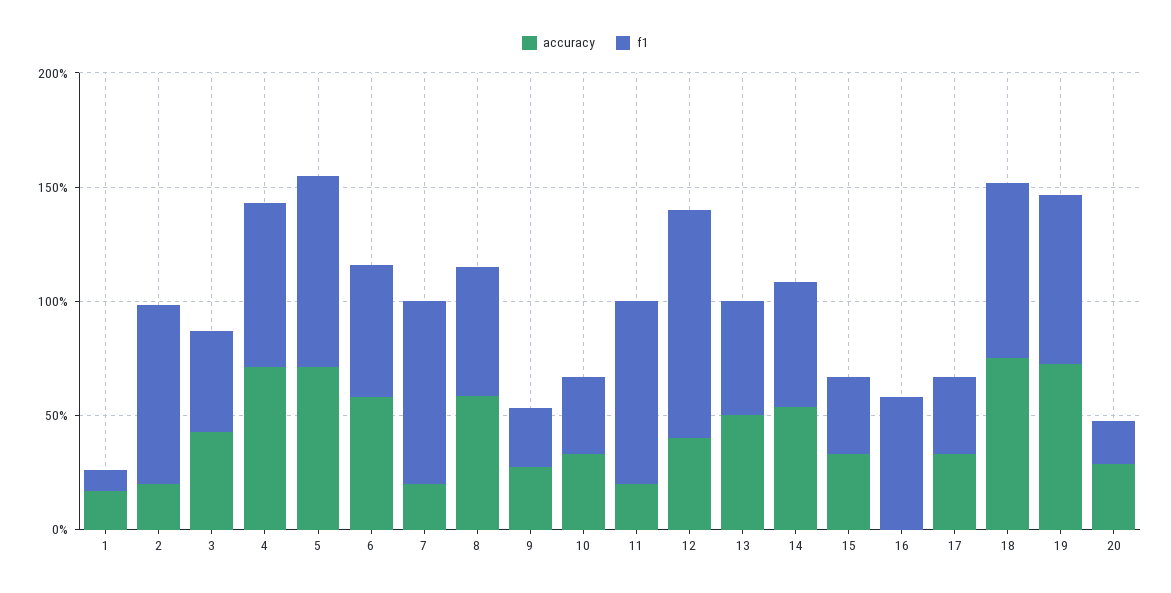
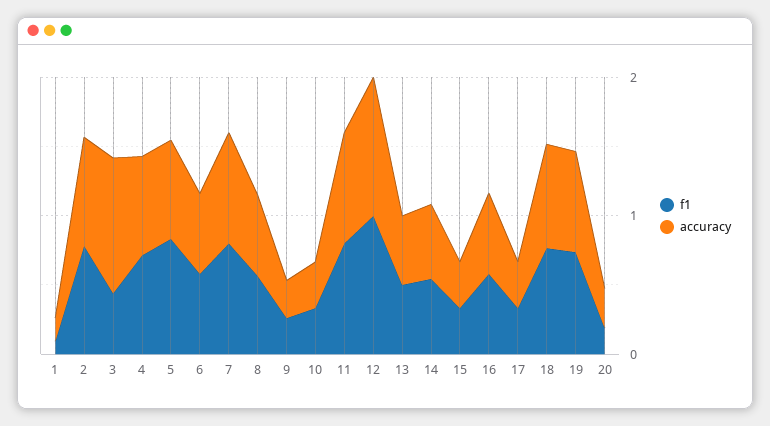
accuracy, 2: 0.2 -> 0.8
accuracy, 3: 0.4 -> 1
accuracy, 7: 0.2 -> 0.8
accuracy, 11: 0.2 -> 0.8
accuracy, 12: 0.4 -> 1
accuracy, 16: 0 -> 0.6

